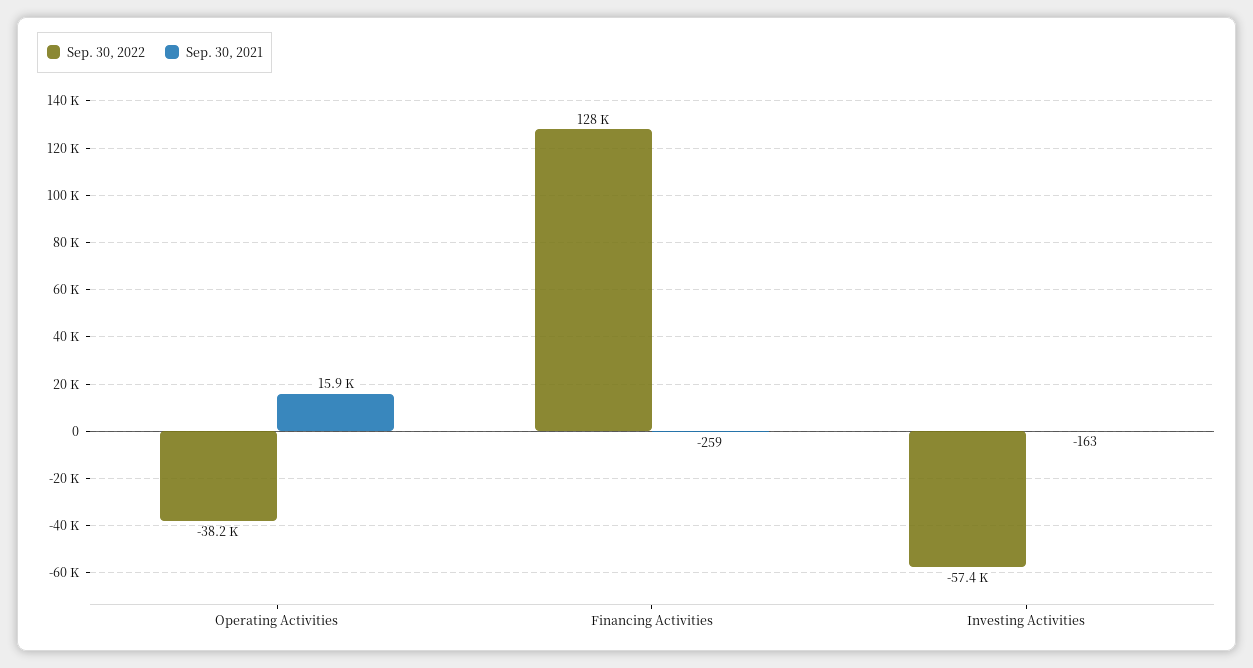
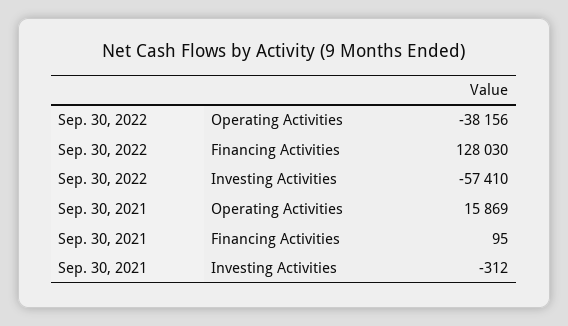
Sep. 30, 2021, Financing Activities: -259 -> 95
Sep. 30, 2021, Investing Activities: -163 -> -312

